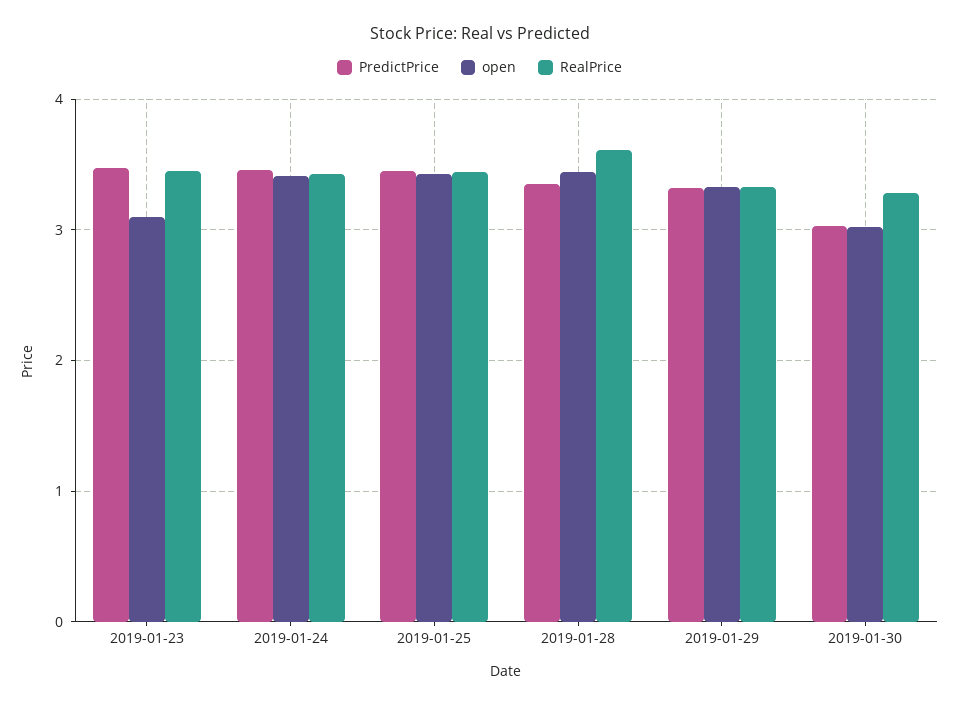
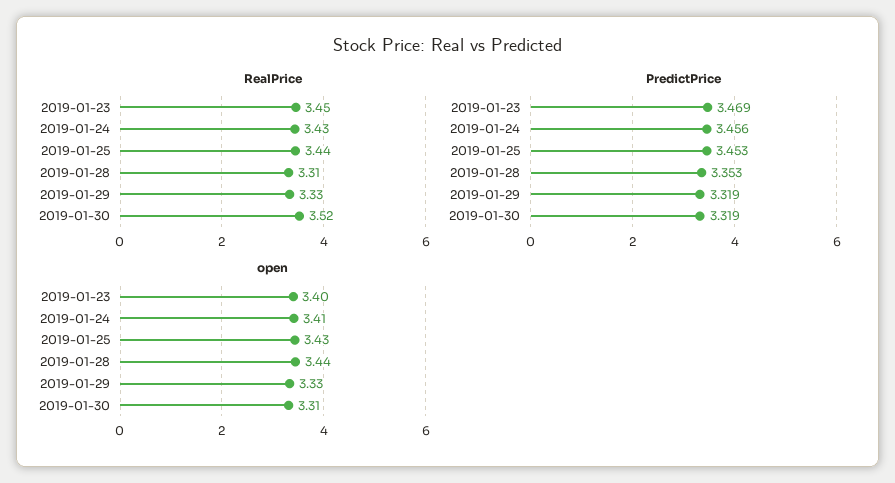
open, 2019-01-23: 3.1 -> 3.4
RealPrice, 2019-01-28: 3.6 -> 3.31
PredictPrice, 2019-01-30: 3 -> 3.319
open, 2019-01-30: 3 -> 3.31
RealPrice, 2019-01-30: 3.3 -> 3.52

